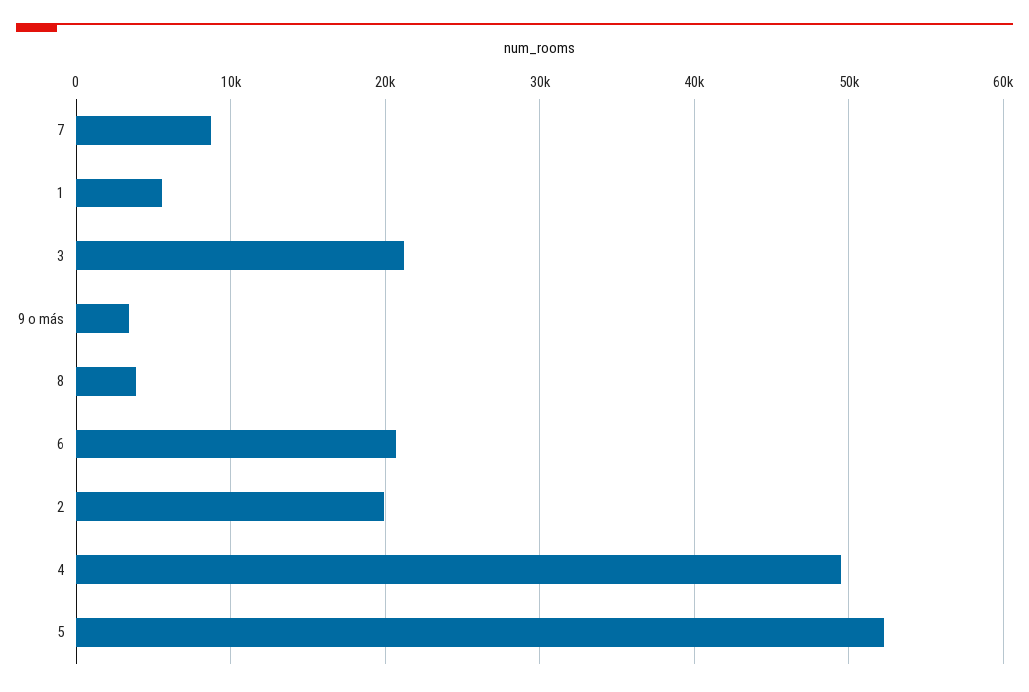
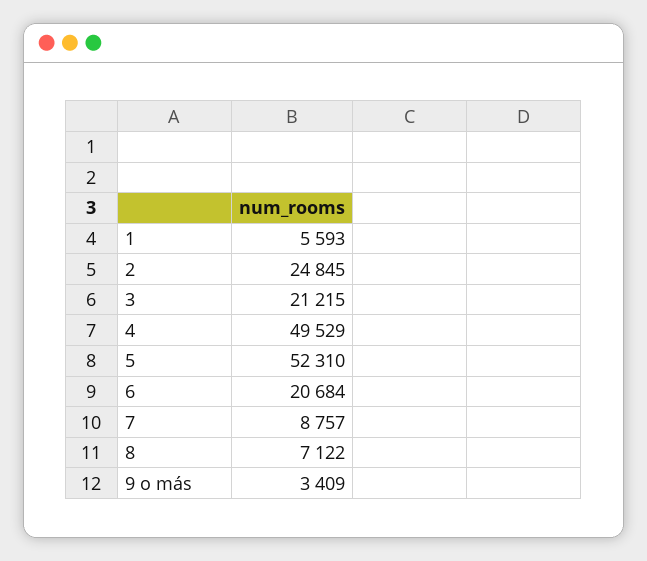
8: 4000 -> 7122
2: 20000 -> 24845

